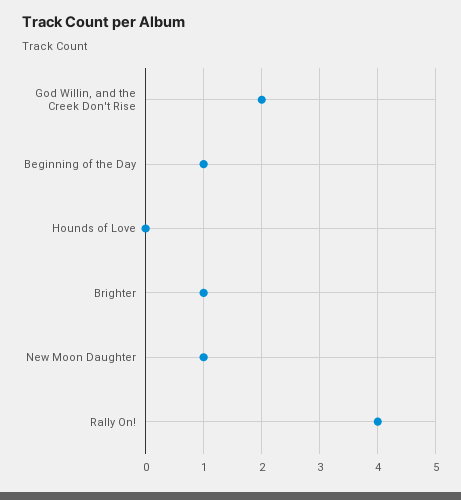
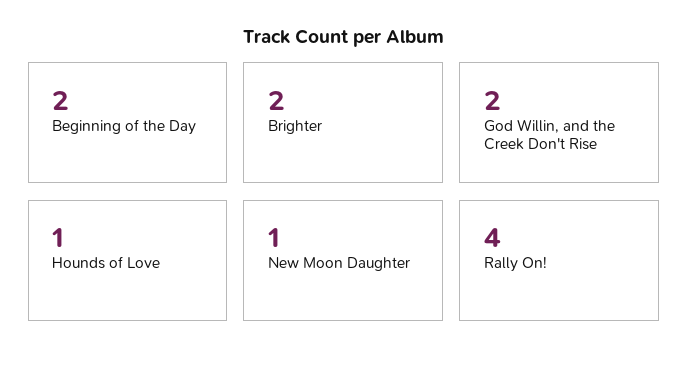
Beginning of the Day: 1 -> 2
Hounds of Love: 0 -> 1
Brighter: 1 -> 2

